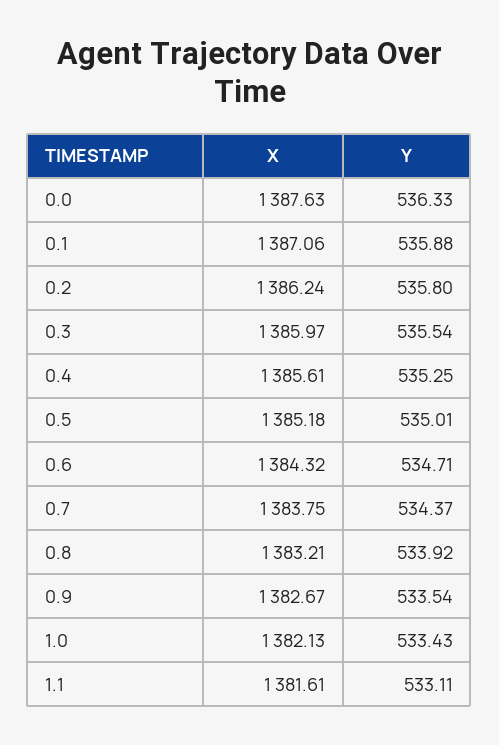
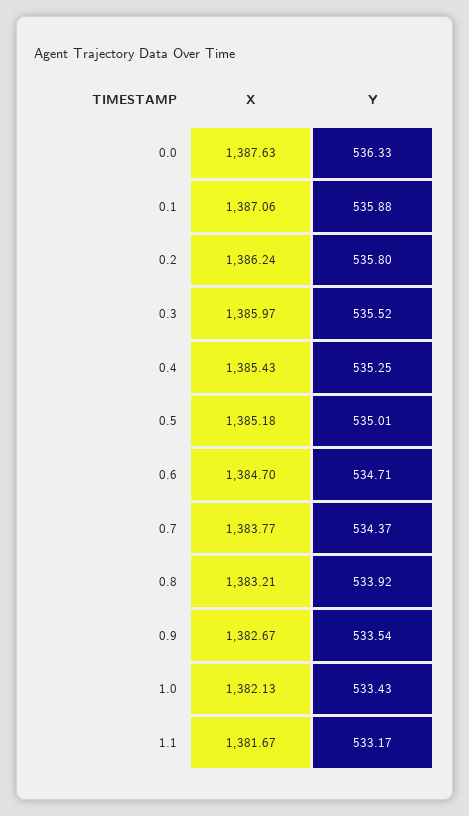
Y, 0.3: 535.54 -> 535.52
X, 0.4: 1385.61 -> 1385.43
X, 0.6: 1384.32 -> 1384.7
X, 0.7: 1383.75 -> 1383.77
X, 1.1: 1381.61 -> 1381.67
Y, 1.1: 533.11 -> 533.17

